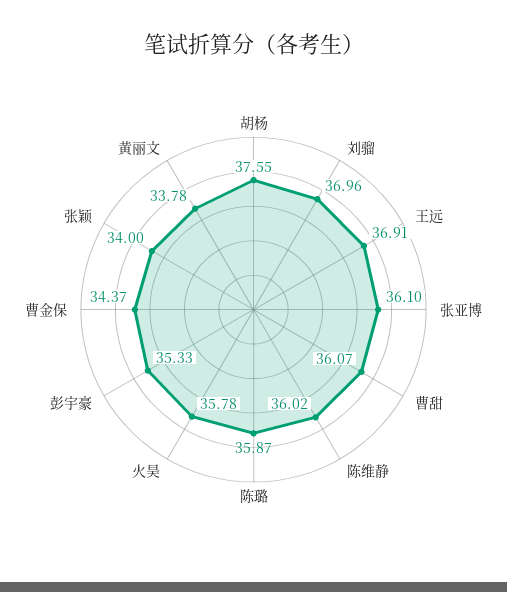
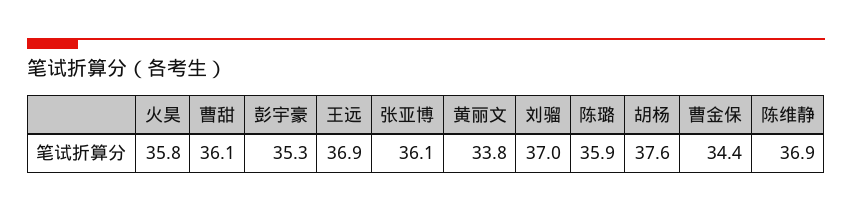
陈维静: 36.02 -> 36.9
张颖: 34 -> none

